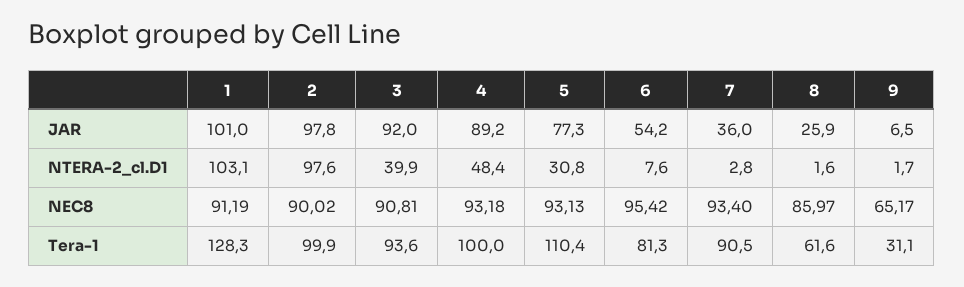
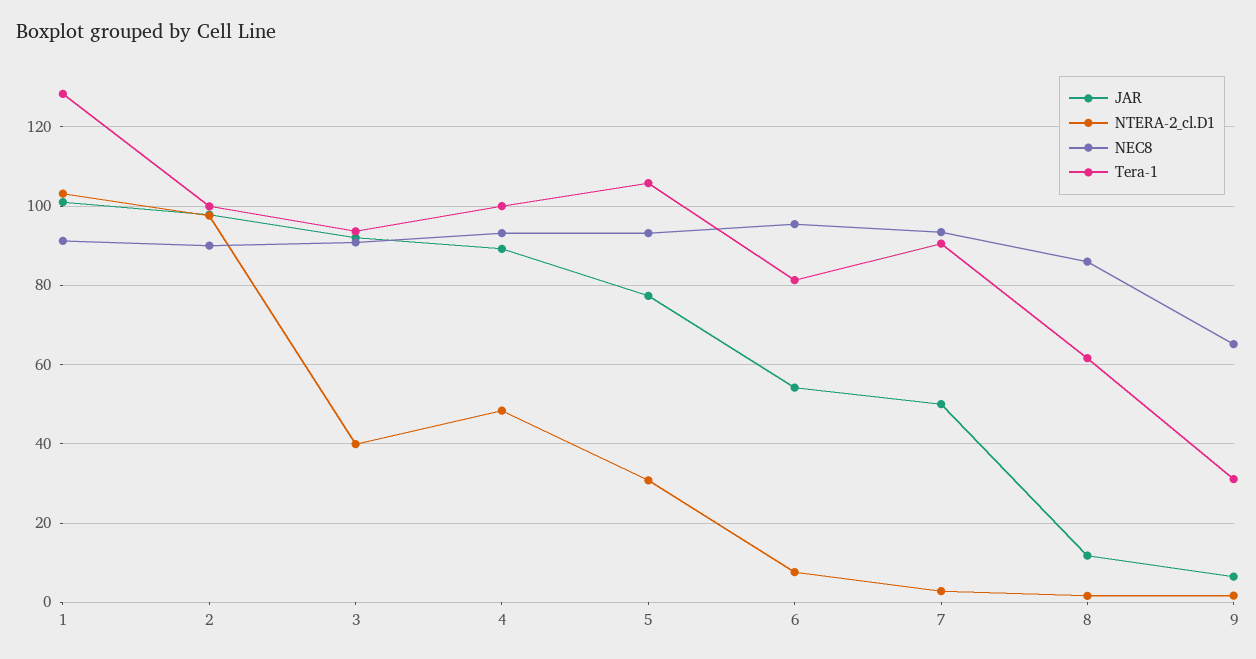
JAR, 7: 36 -> 50
JAR, 8: 25.9 -> 12
Tera-1, 5: 110.4 -> 106

